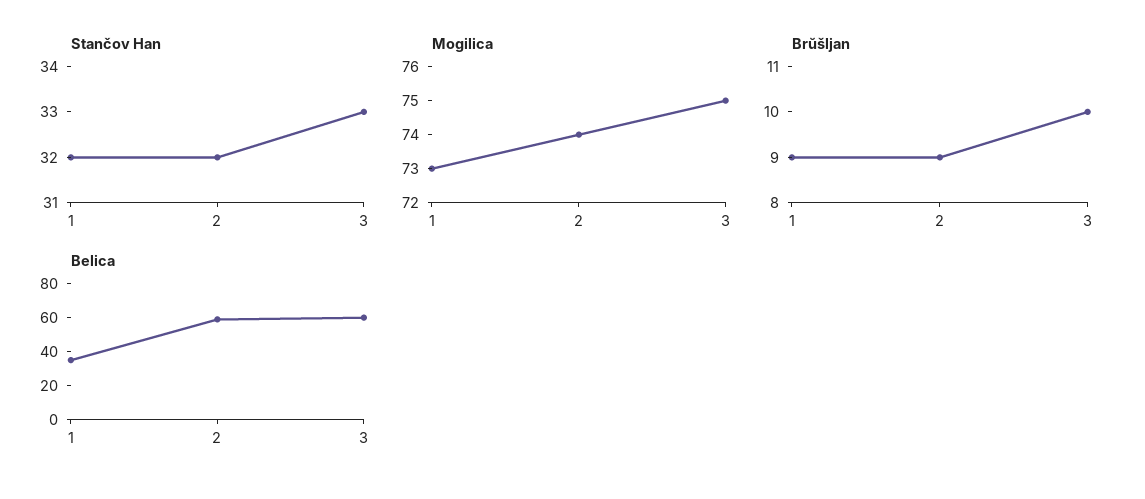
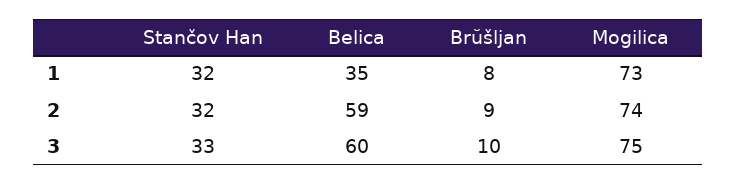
Brŭšljan, 1: 9 -> 8

